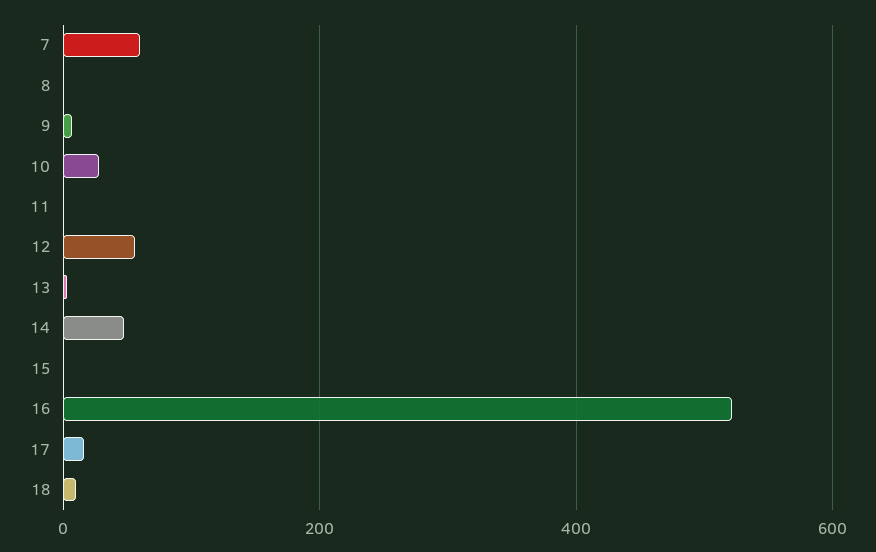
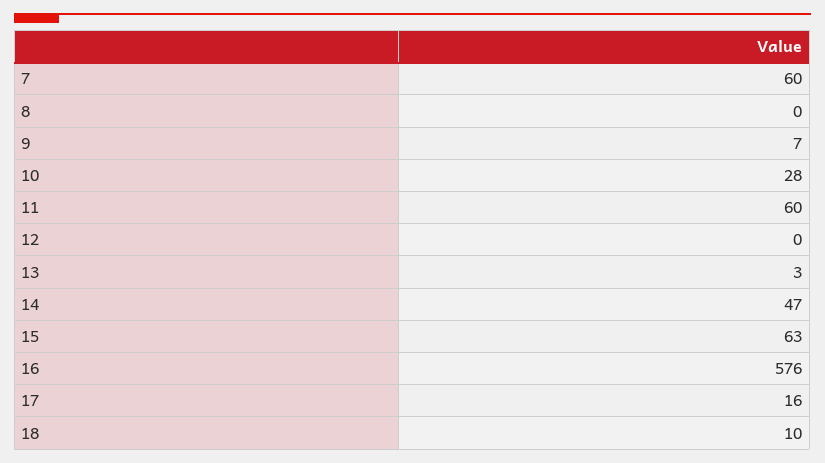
11: 0 -> 60
12: 60 -> 0
15: 0 -> 63
16: 520 -> 576

